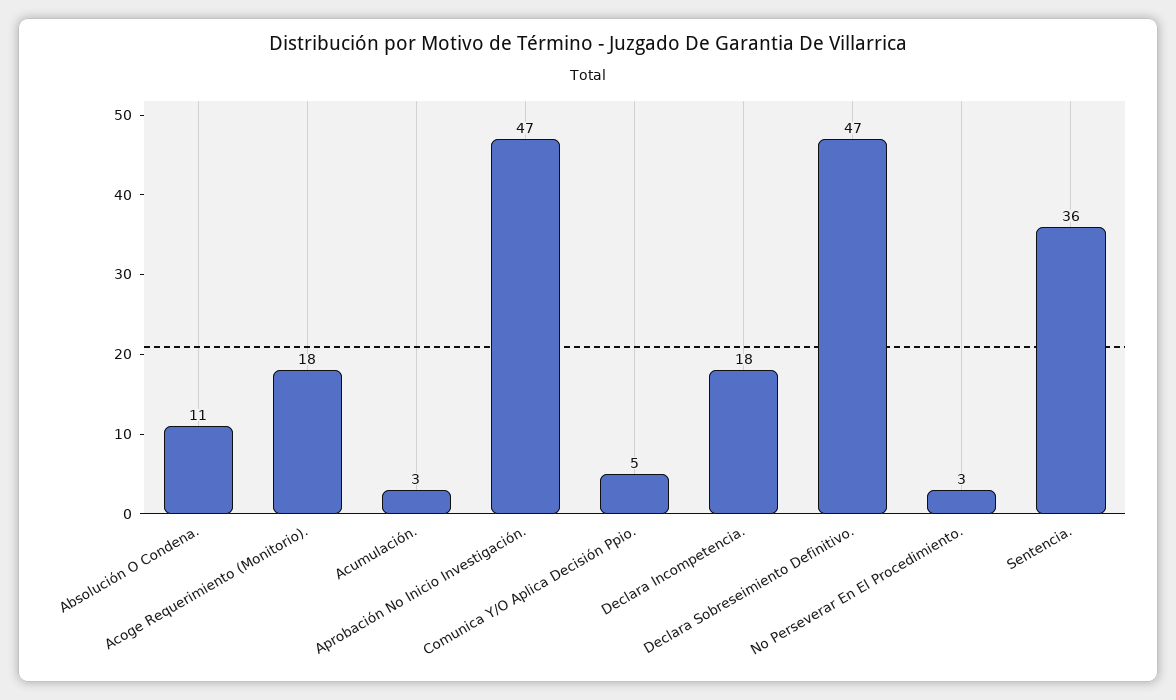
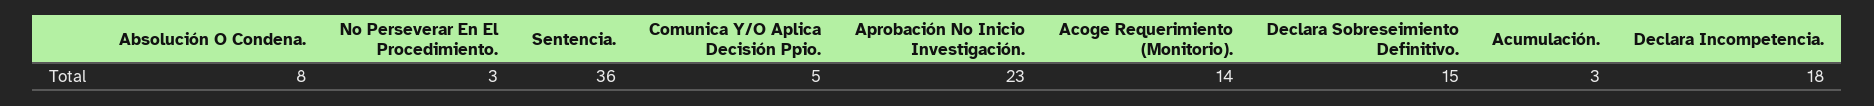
Absolución O Condena.: 11 -> 8
Acoge Requerimiento (Monitorio).: 18 -> 14
Aprobación No Inicio Investigación.: 47 -> 23
Declara Sobreseimiento Definitivo.: 47 -> 15

